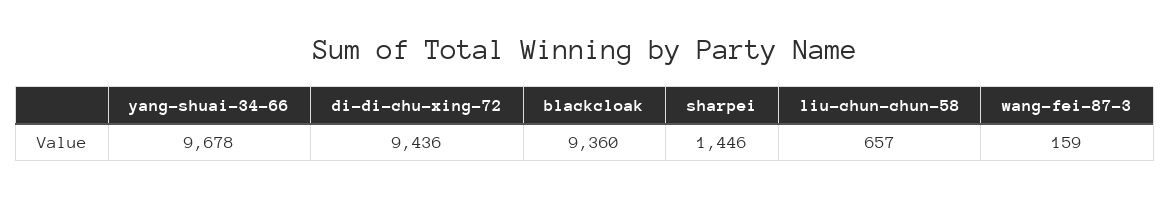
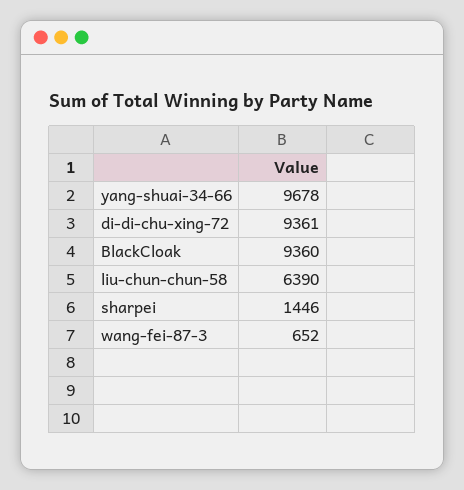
di-di-chu-xing-72: 9436 -> 9361
liu-chun-chun-58: 657 -> 6390
wang-fei-87-3: 159 -> 652

